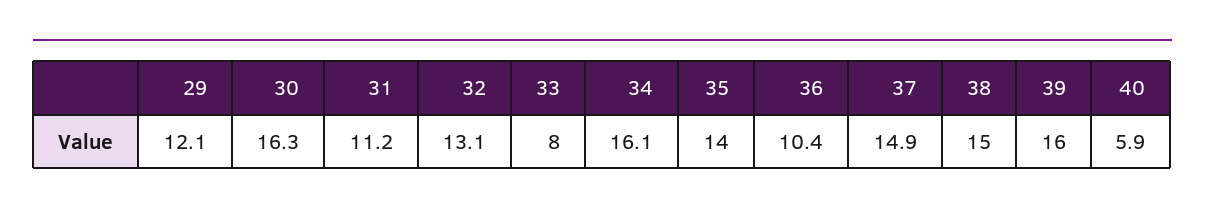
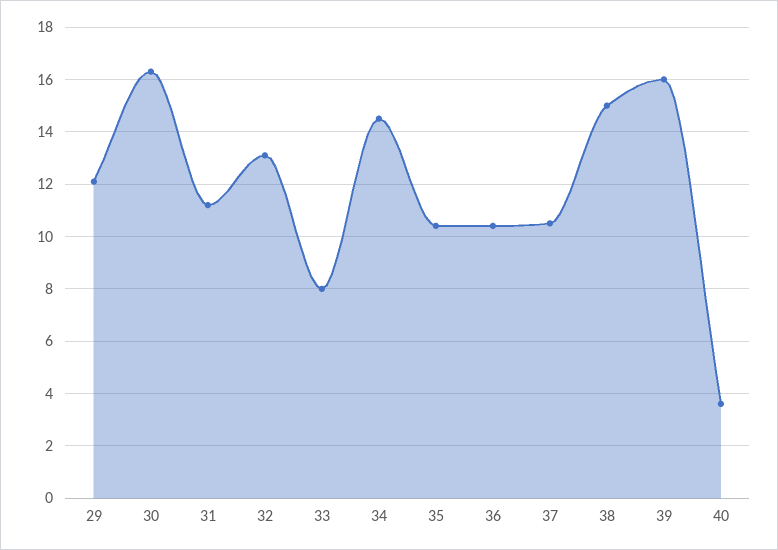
34: 16.1 -> 14.5
35: 14 -> 10.5
37: 14.9 -> 10.5
40: 5.9 -> 3.5

